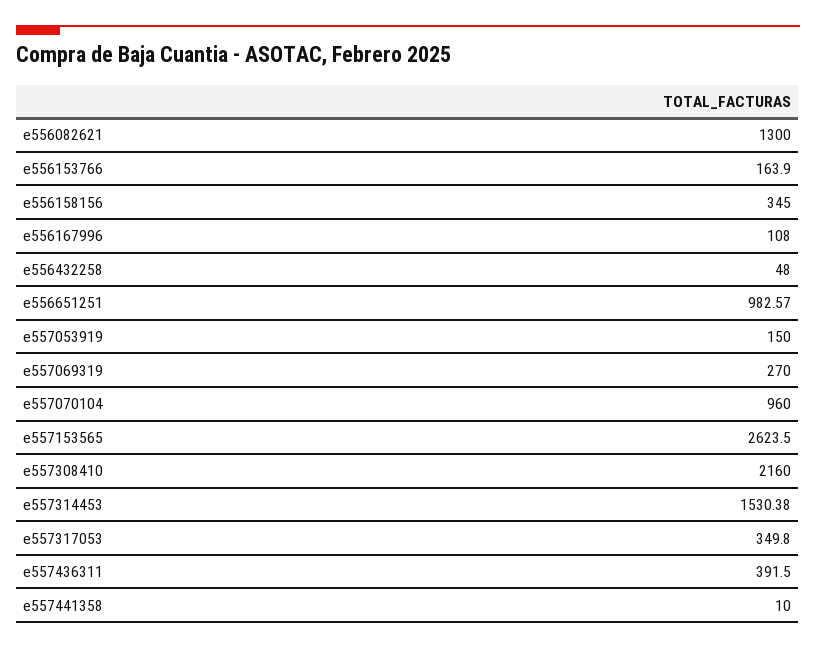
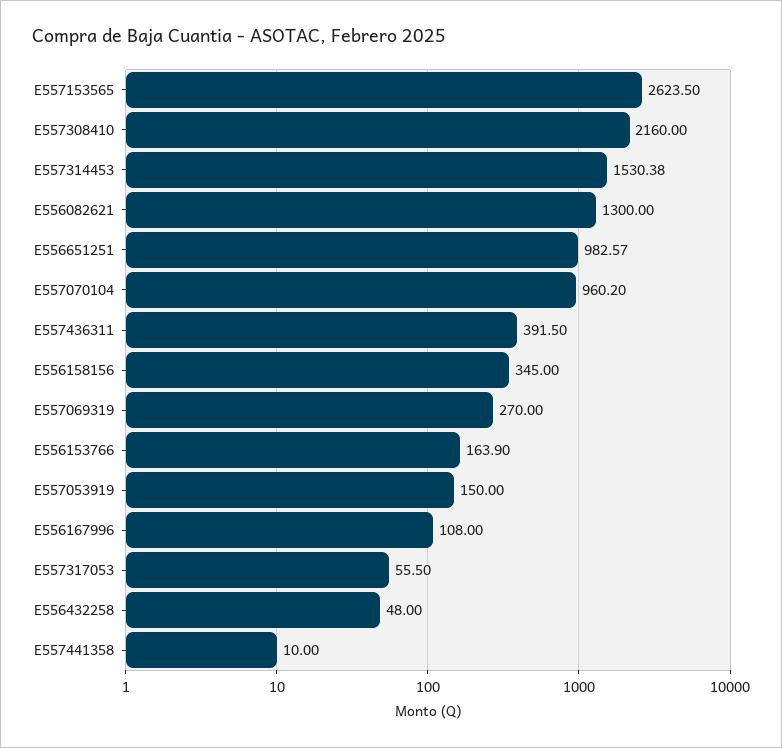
e557070104: 960 -> 960.2
e557317053: 349.8 -> 55.5

